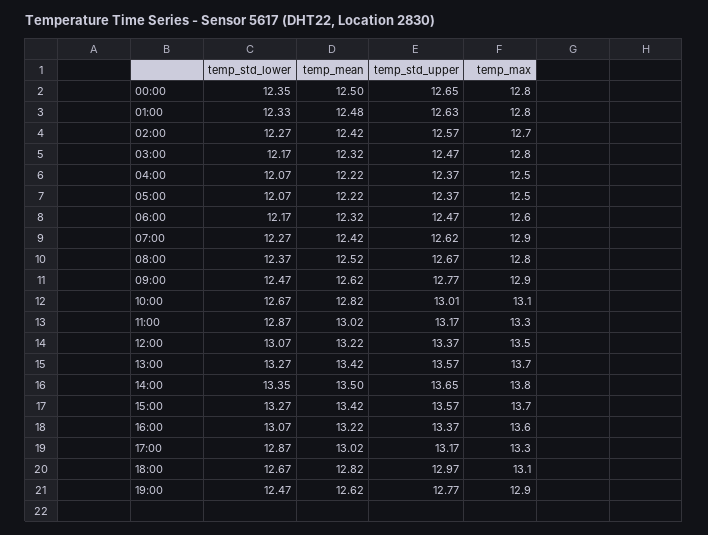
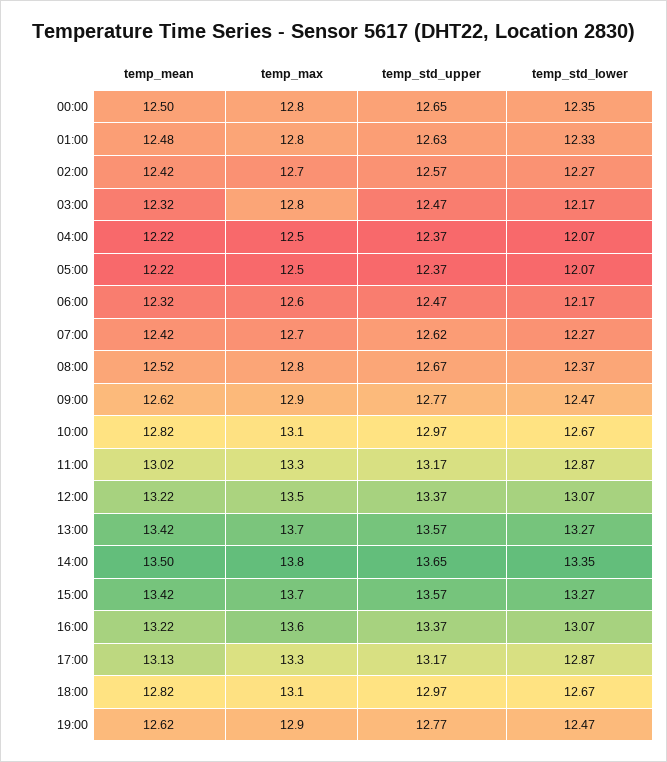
temp_max, 07:00: 12.9 -> 12.7
temp_std_upper, 10:00: 13.01 -> 12.97
temp_mean, 17:00: 13.02 -> 13.13

